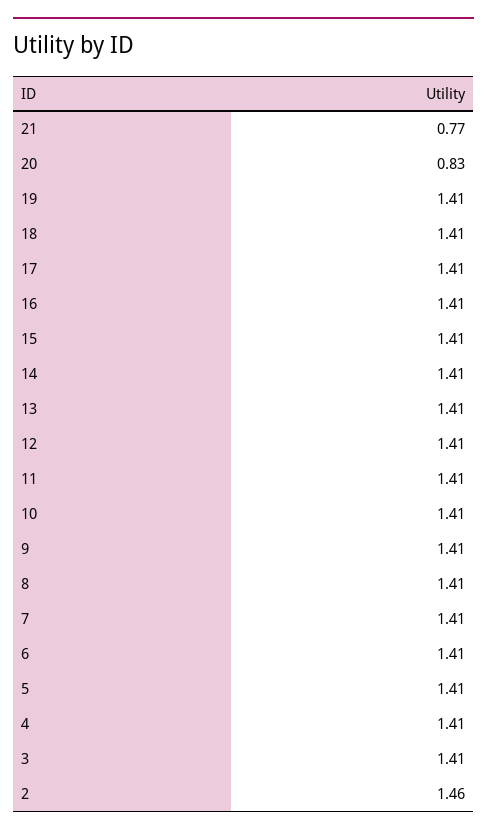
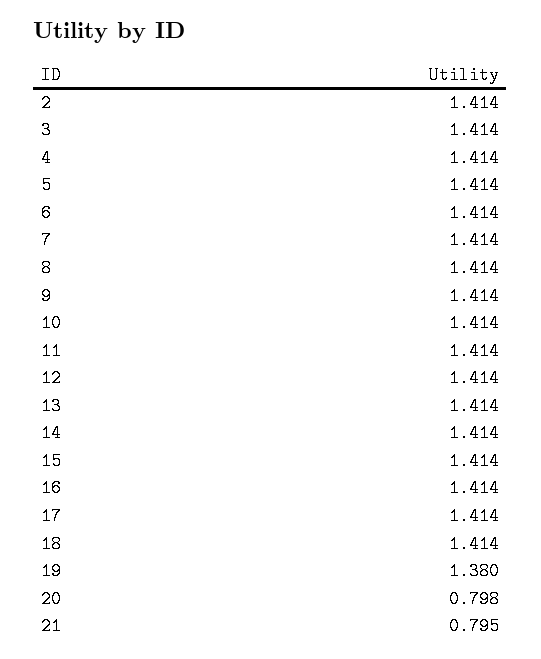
21: 0.77 -> 0.795
20: 0.83 -> 0.798
19: 1.41 -> 1.38
2: 1.46 -> 1.414

